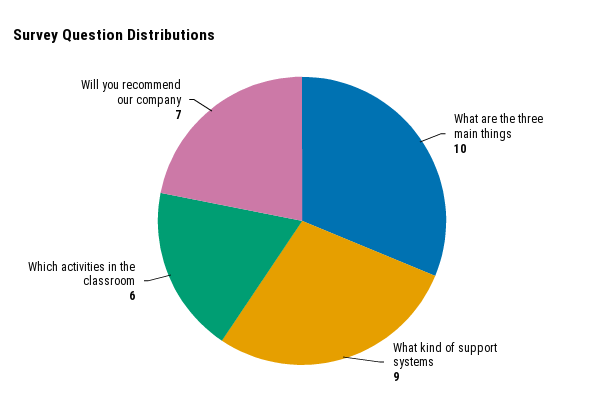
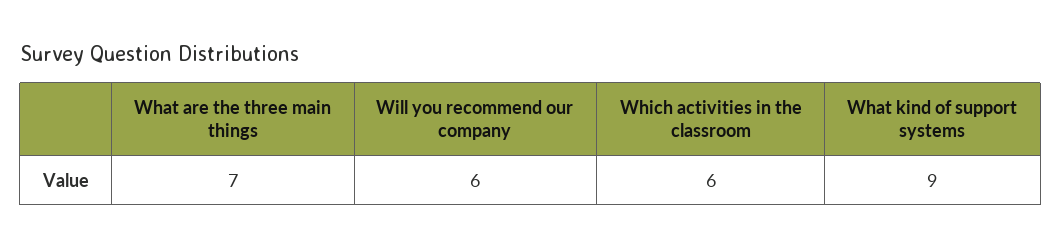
What are the three main things: 10 -> 7
Will you recommend our company: 7 -> 6

